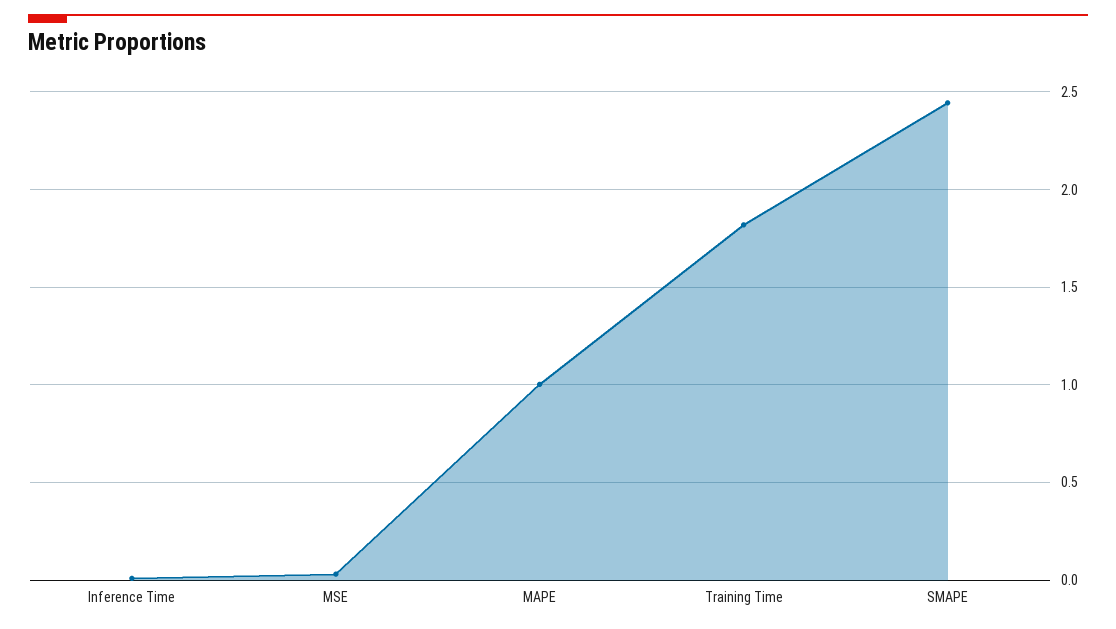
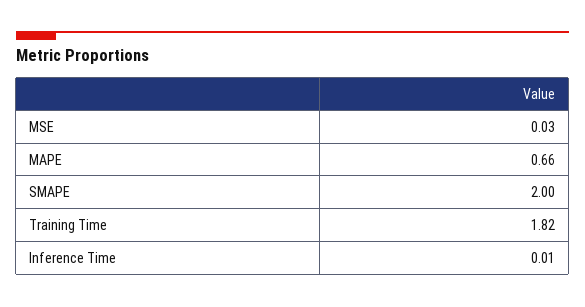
MAPE: 1 -> 0.66
SMAPE: 2.45 -> 2

